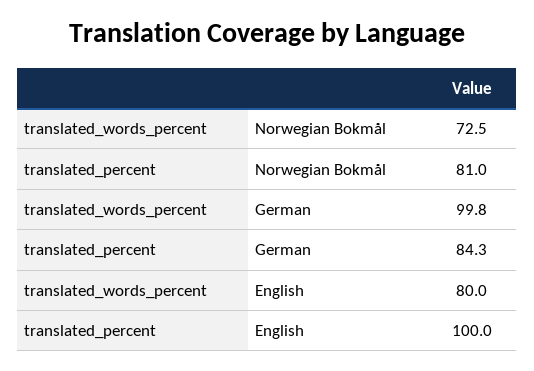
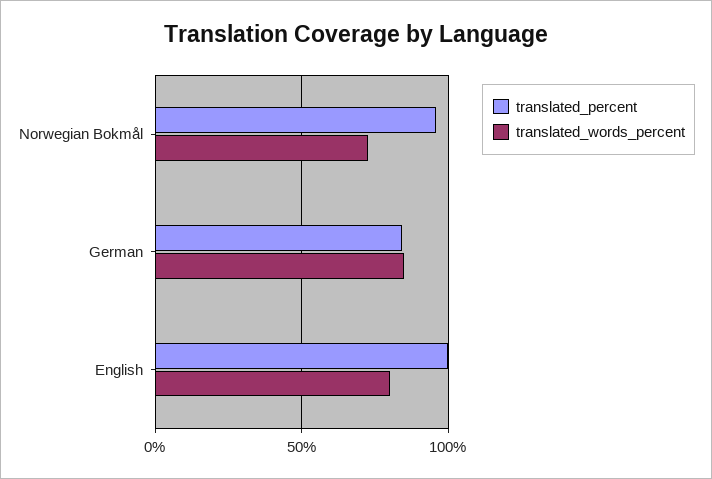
translated_percent, Norwegian Bokmål: 81 -> 95
translated_words_percent, German: 99.8 -> 85

